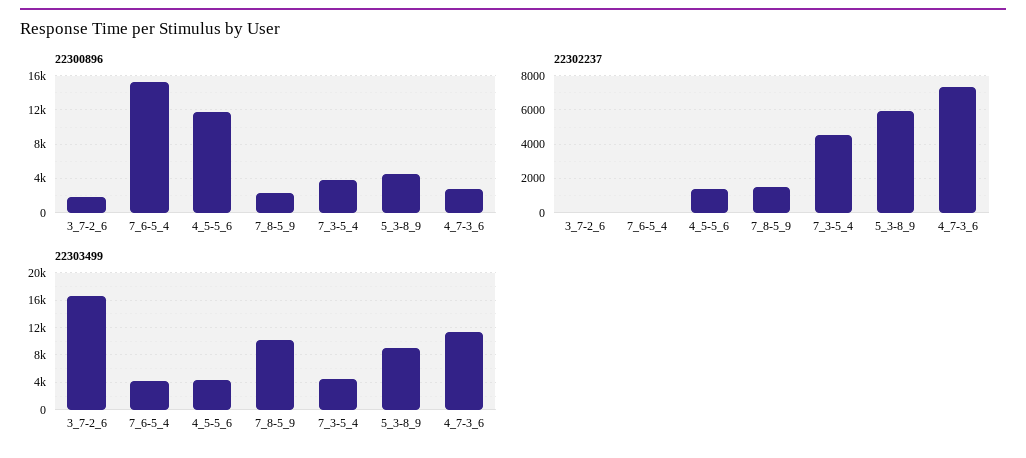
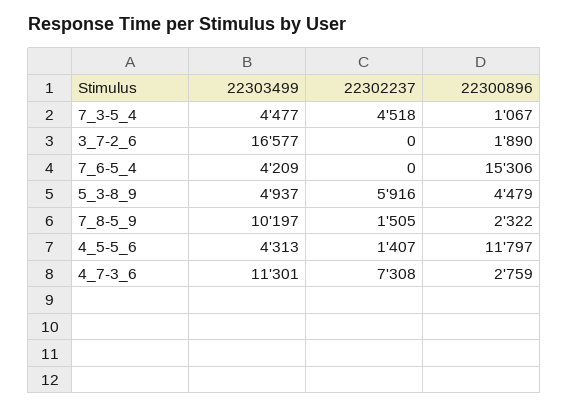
22300896, 7_3-5_4: 4000 -> 1067
22303499, 5_3-8_9: 9000 -> 4937

